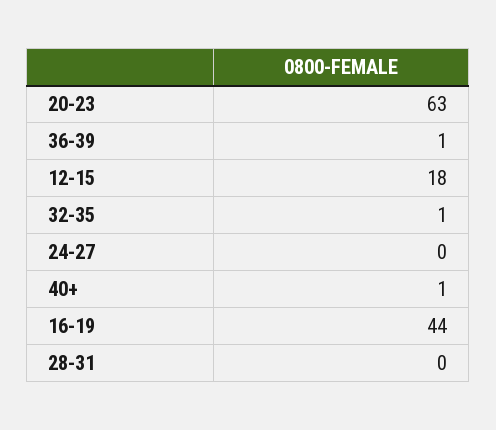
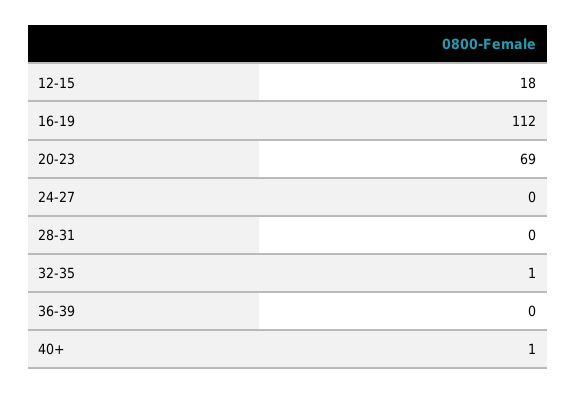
20-23: 63 -> 69
36-39: 1 -> 0
16-19: 44 -> 112

